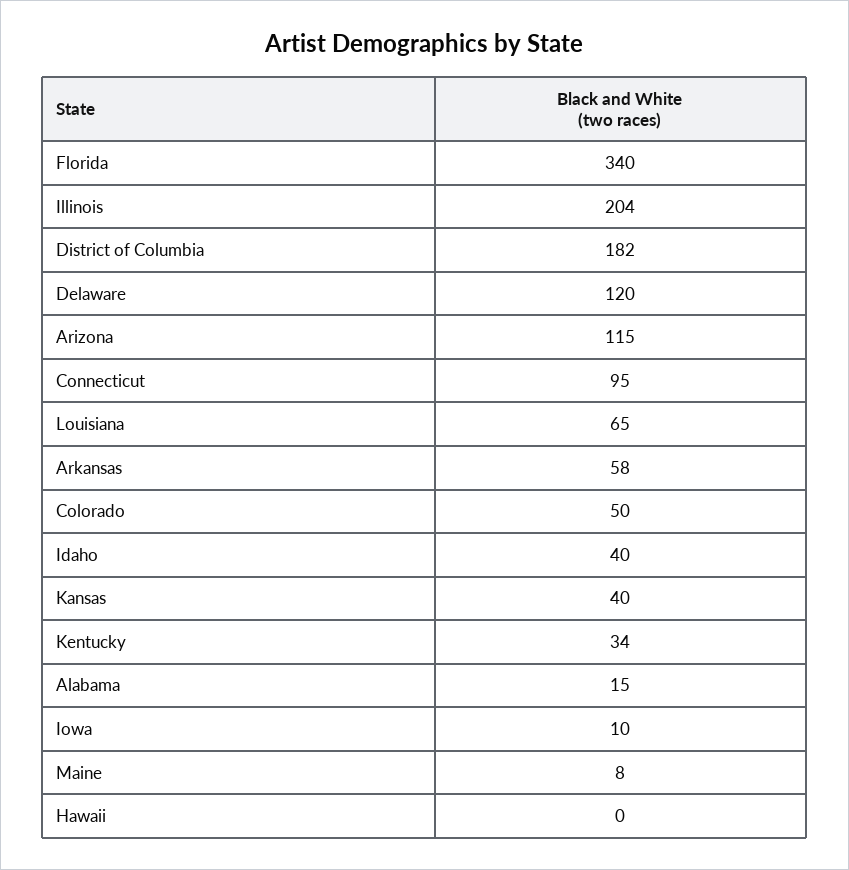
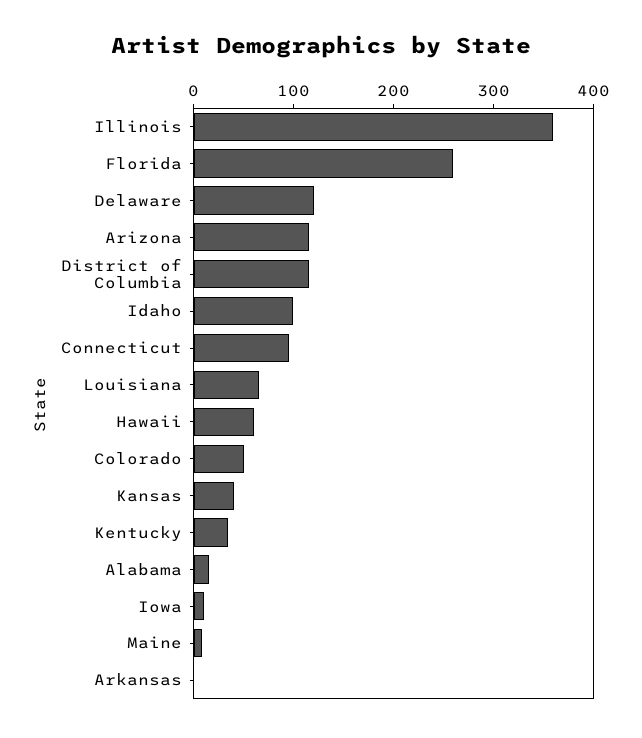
Florida: 340 -> 260
Illinois: 204 -> 360
District of Columbia: 182 -> 120
Arkansas: 58 -> 0
Idaho: 40 -> 100
Hawaii: 0 -> 60

